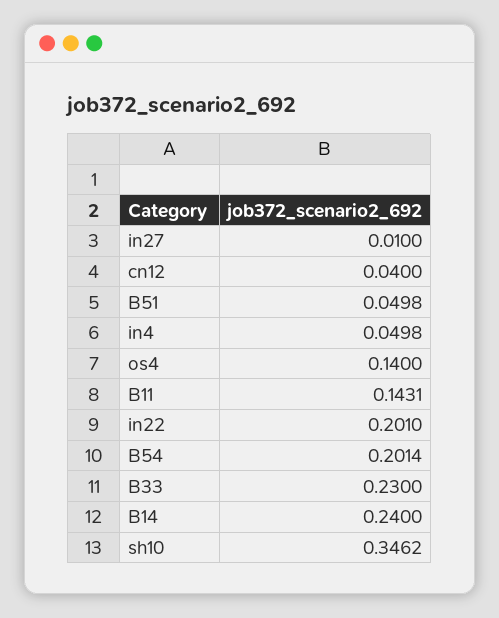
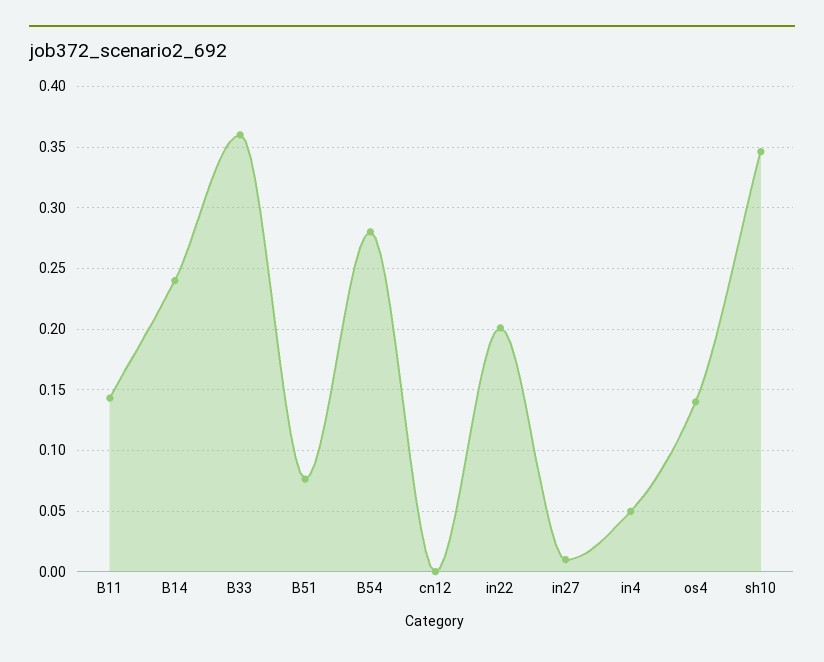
cn12: 0.04 -> 0
B51: 0.0498 -> 0.075
B54: 0.2014 -> 0.28
B33: 0.23 -> 0.36

